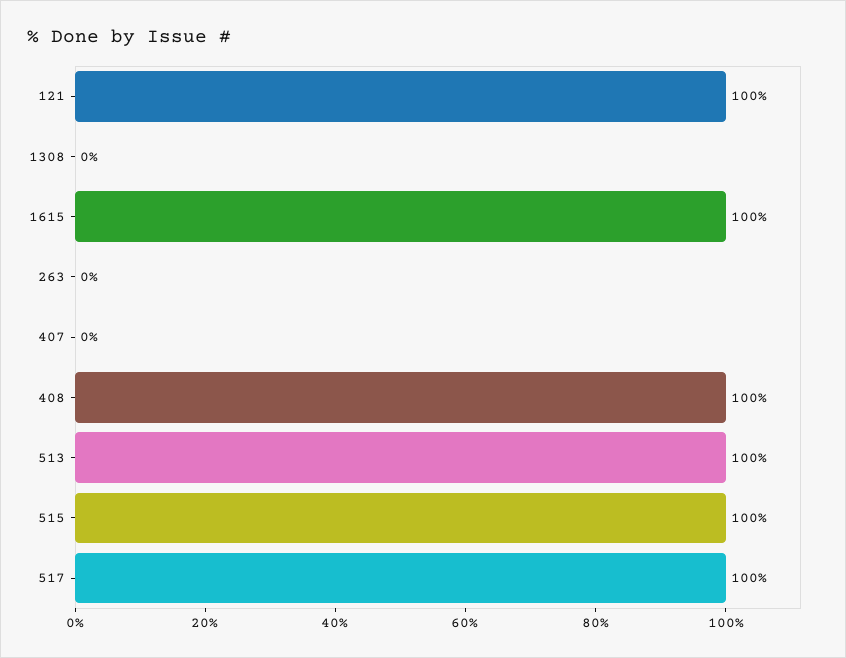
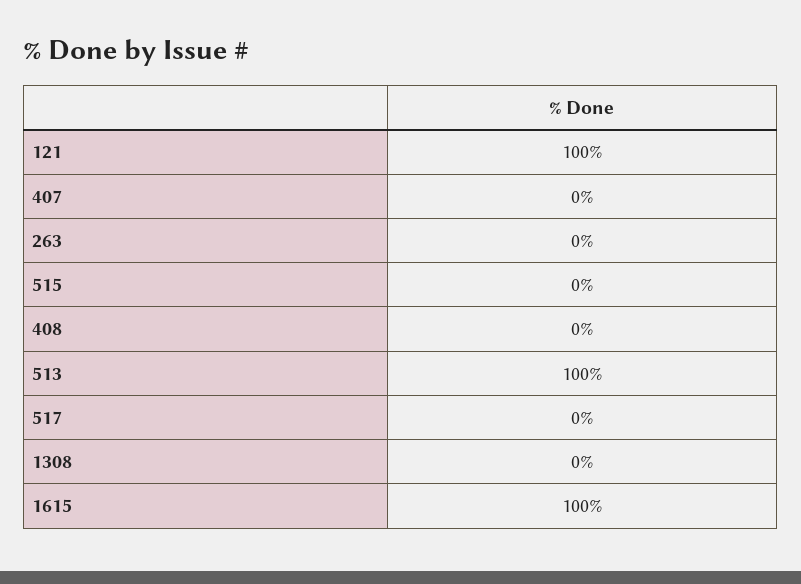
408: 100 -> 0
515: 100 -> 0
517: 100 -> 0

